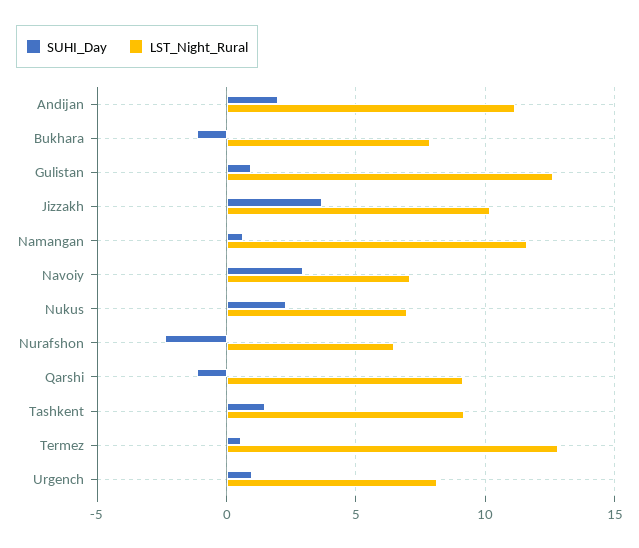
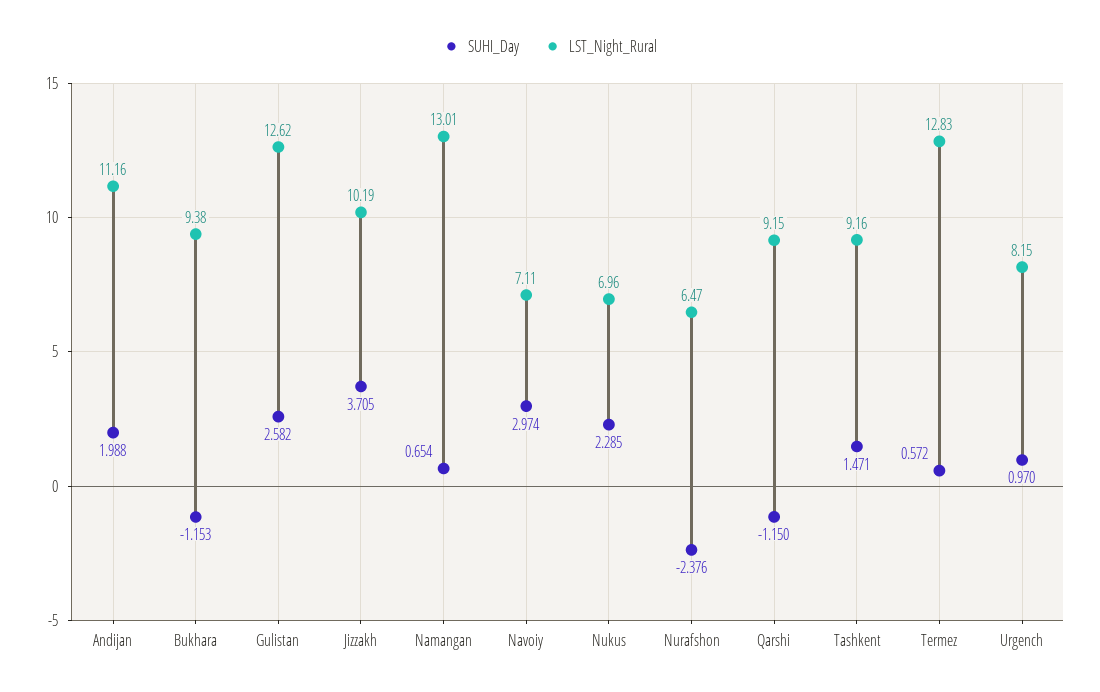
LST_Night_Rural, Bukhara: 8 -> 9.38
SUHI_Day, Gulistan: 1 -> 2.582
LST_Night_Rural, Namangan: 11.5 -> 13.01

